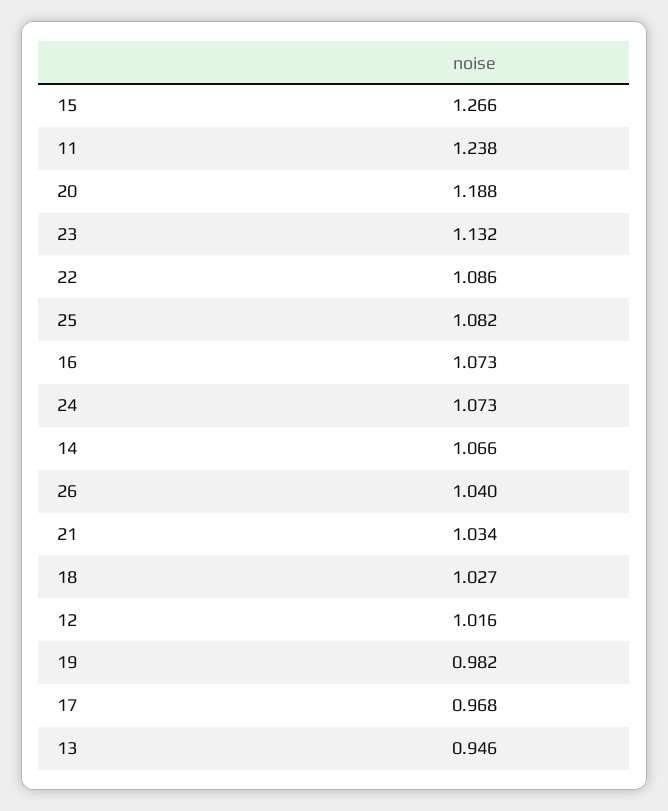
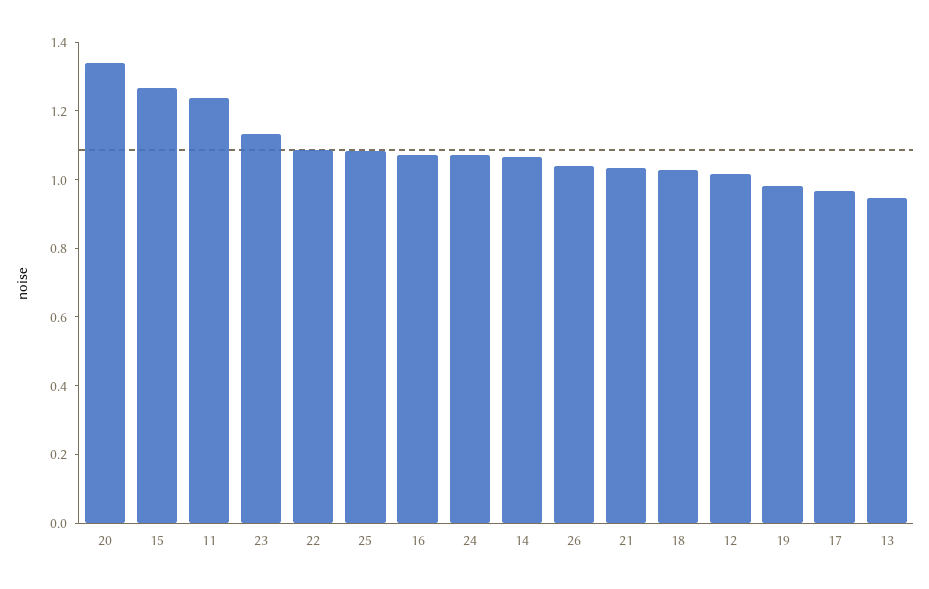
20: 1.188 -> 1.35

